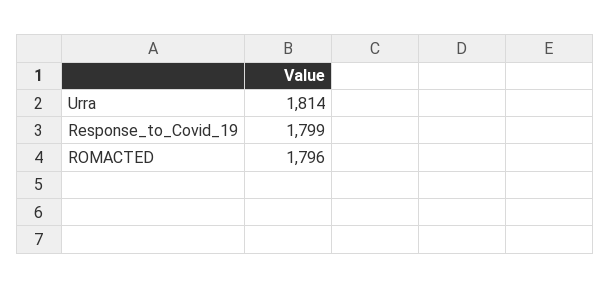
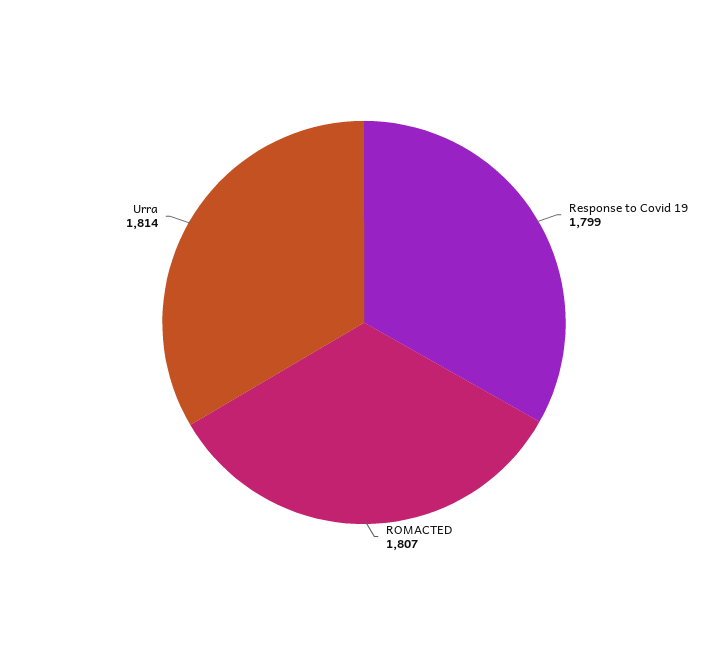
ROMACTED: 1796 -> 1807

